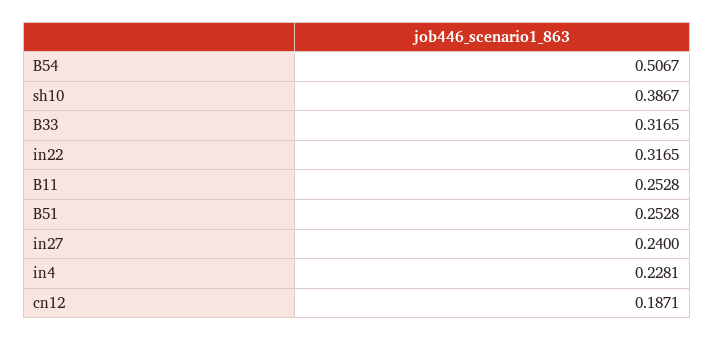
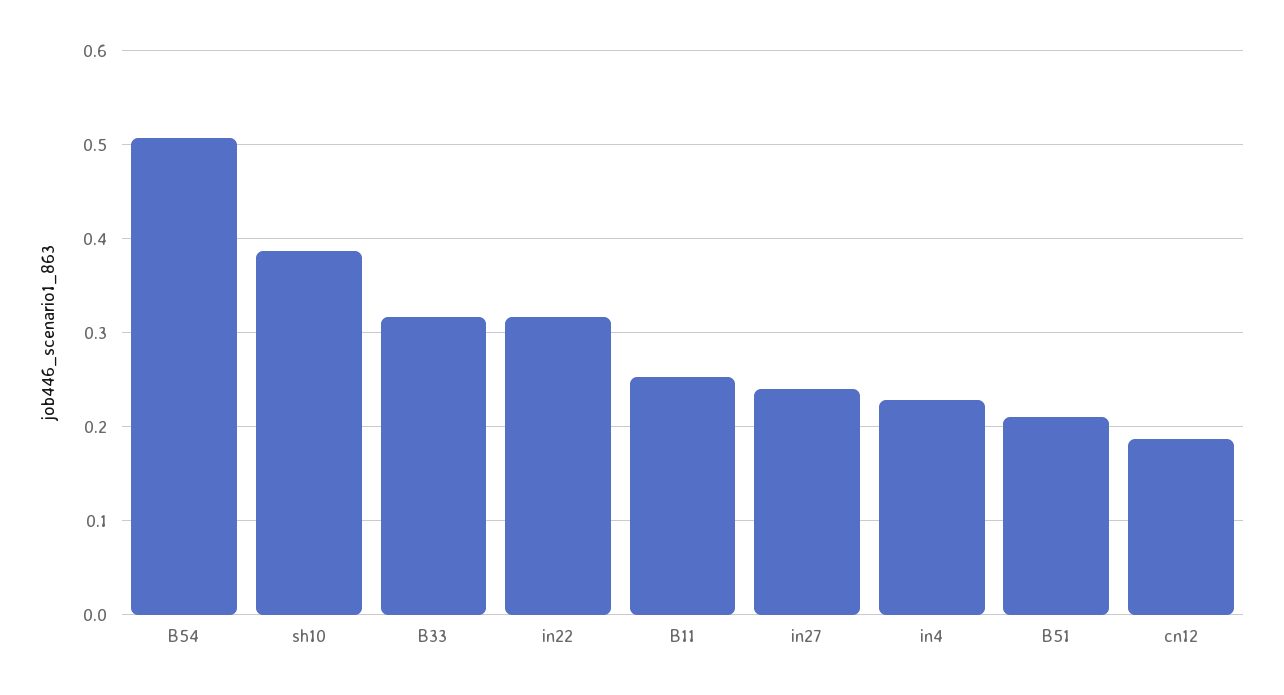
B51: 0.2528 -> 0.21

